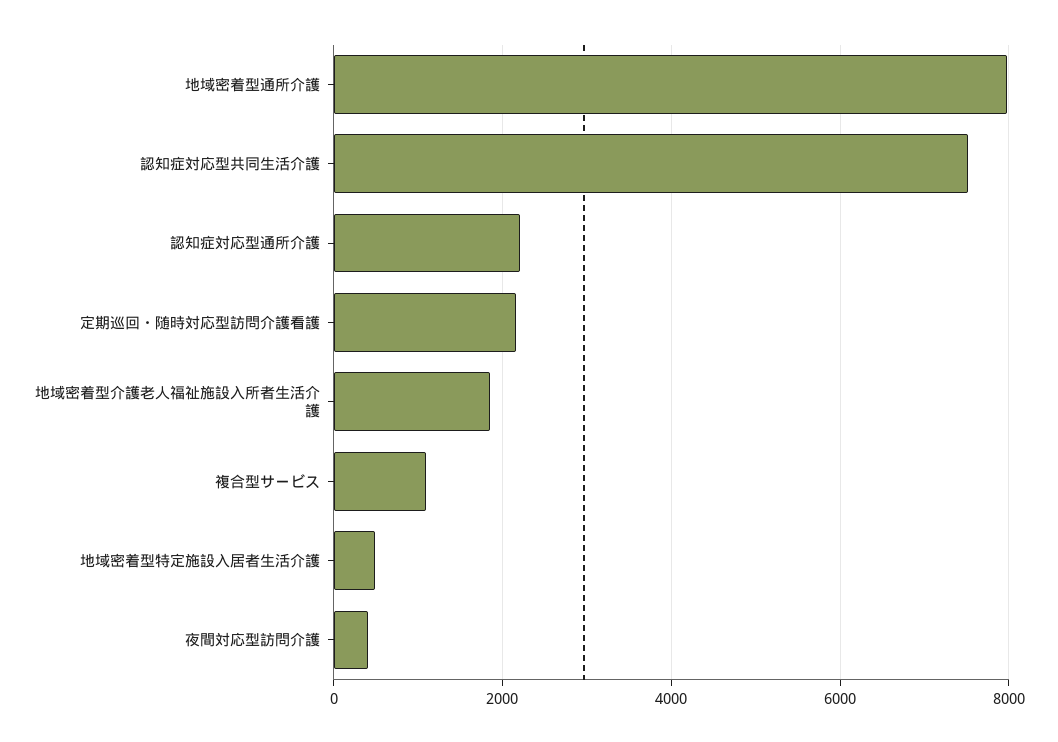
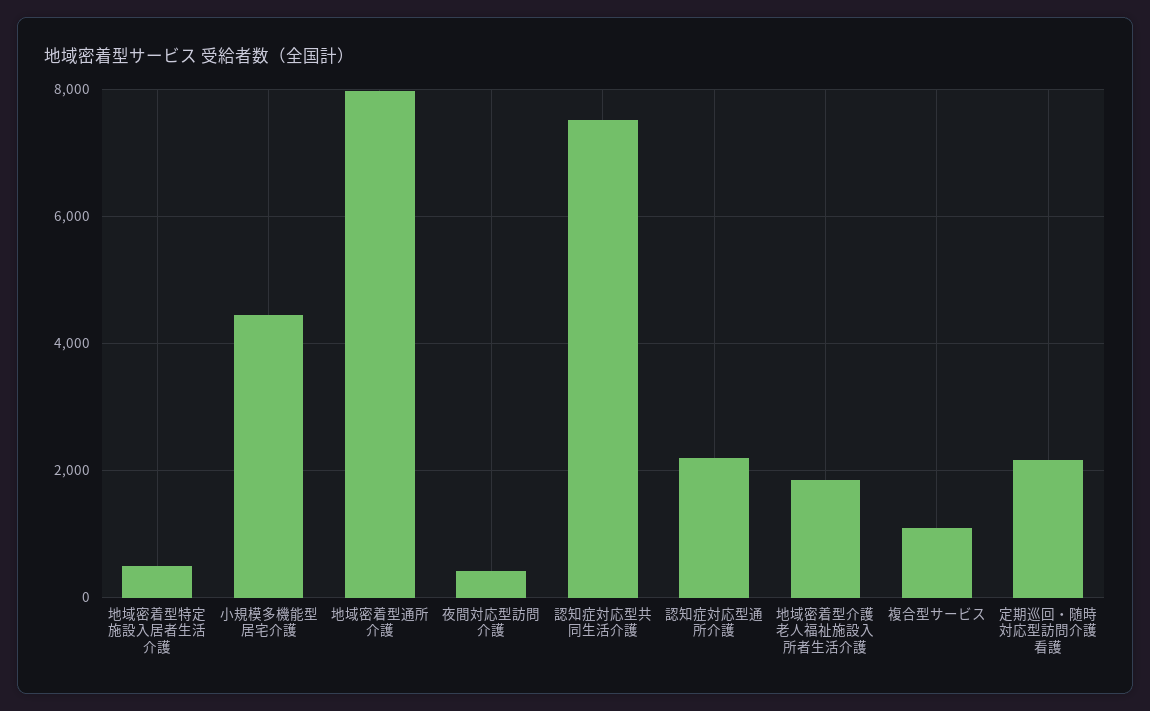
小規模多機能型居宅介護: none -> 4400

